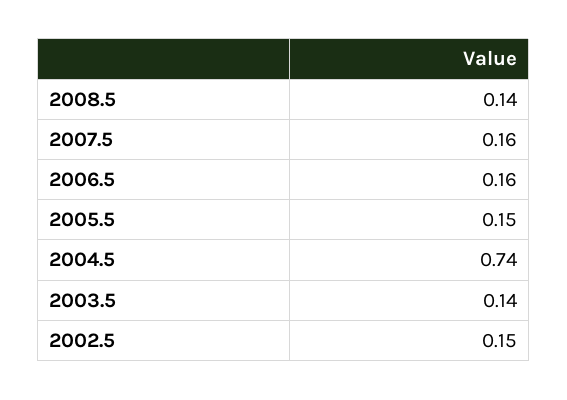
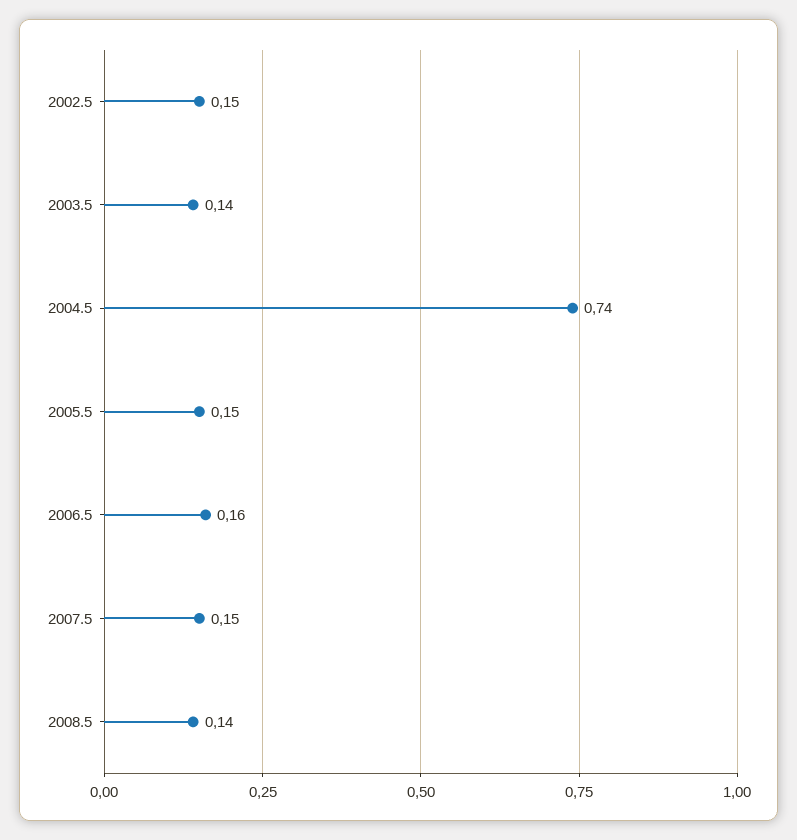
2007.5: 0.16 -> 0.15

